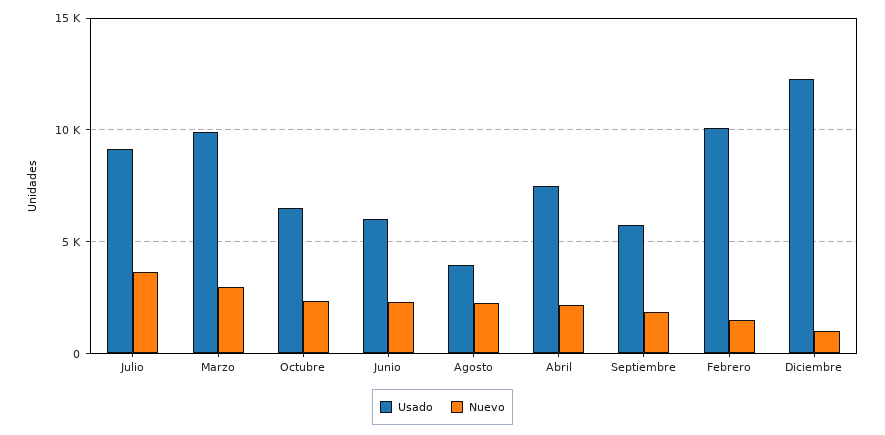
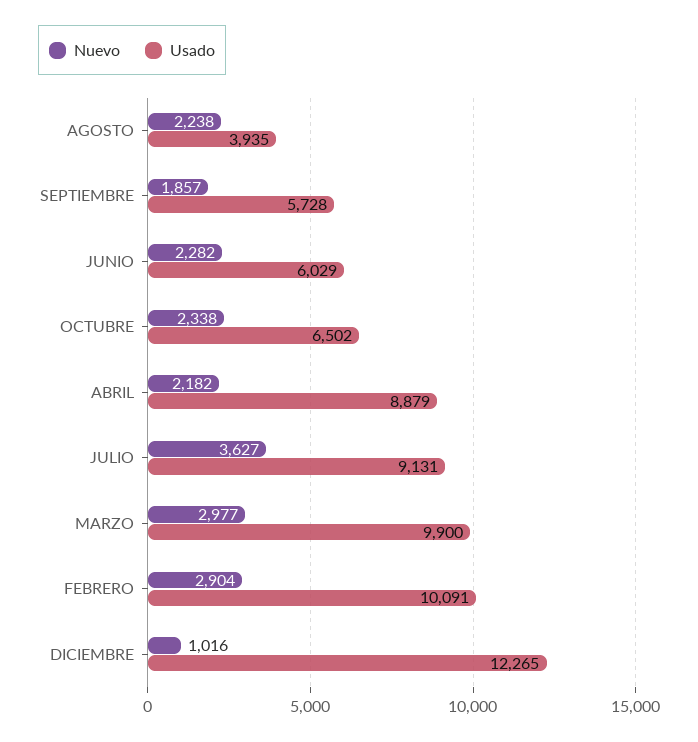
Usado, Abril: 7500 -> 8879
Nuevo, Febrero: 1500 -> 2904

